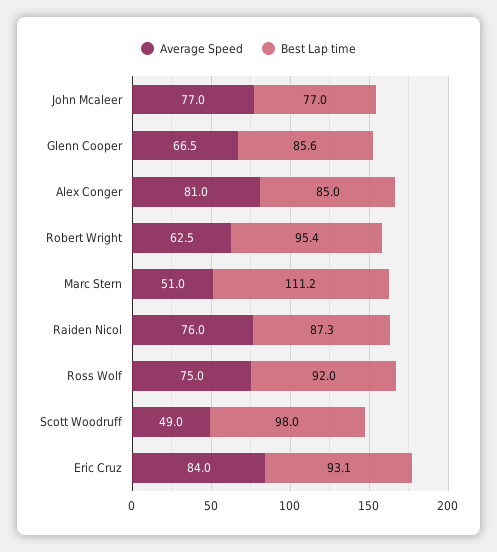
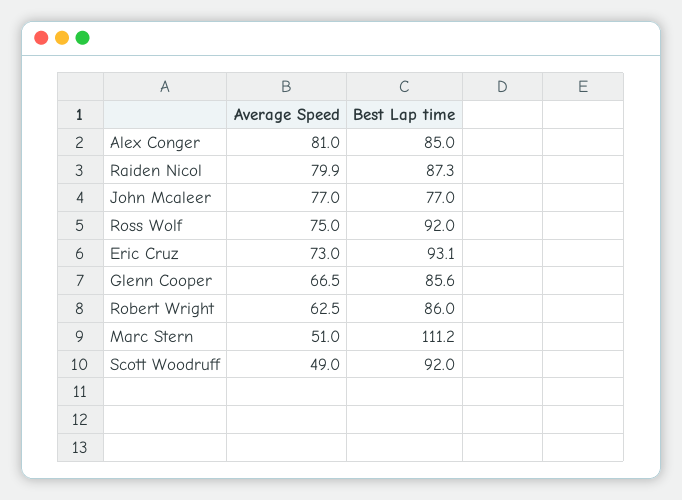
Best Lap time, Robert Wright: 95.4 -> 86
Average Speed, Raiden Nicol: 76 -> 79.9
Best Lap time, Scott Woodruff: 98 -> 92
Average Speed, Eric Cruz: 84 -> 73

